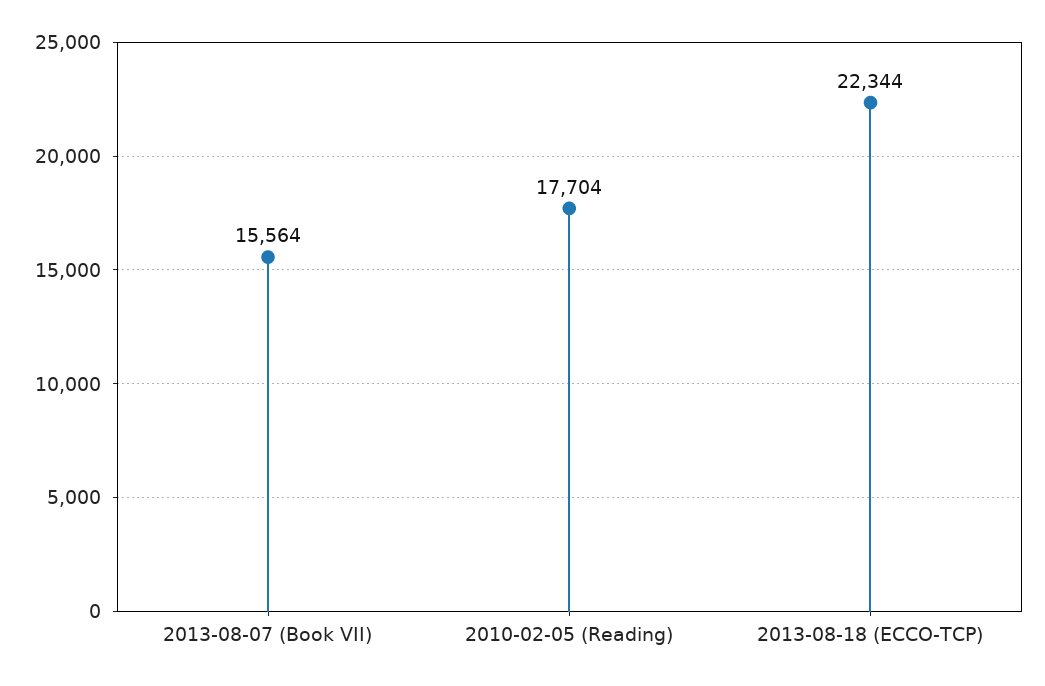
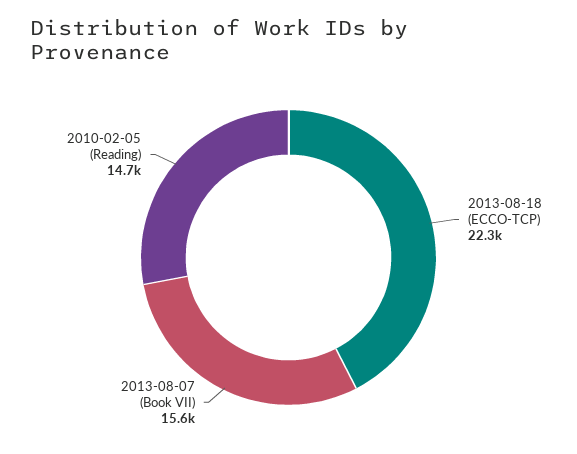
2010-02-05 (Reading): 17704 -> 14700

